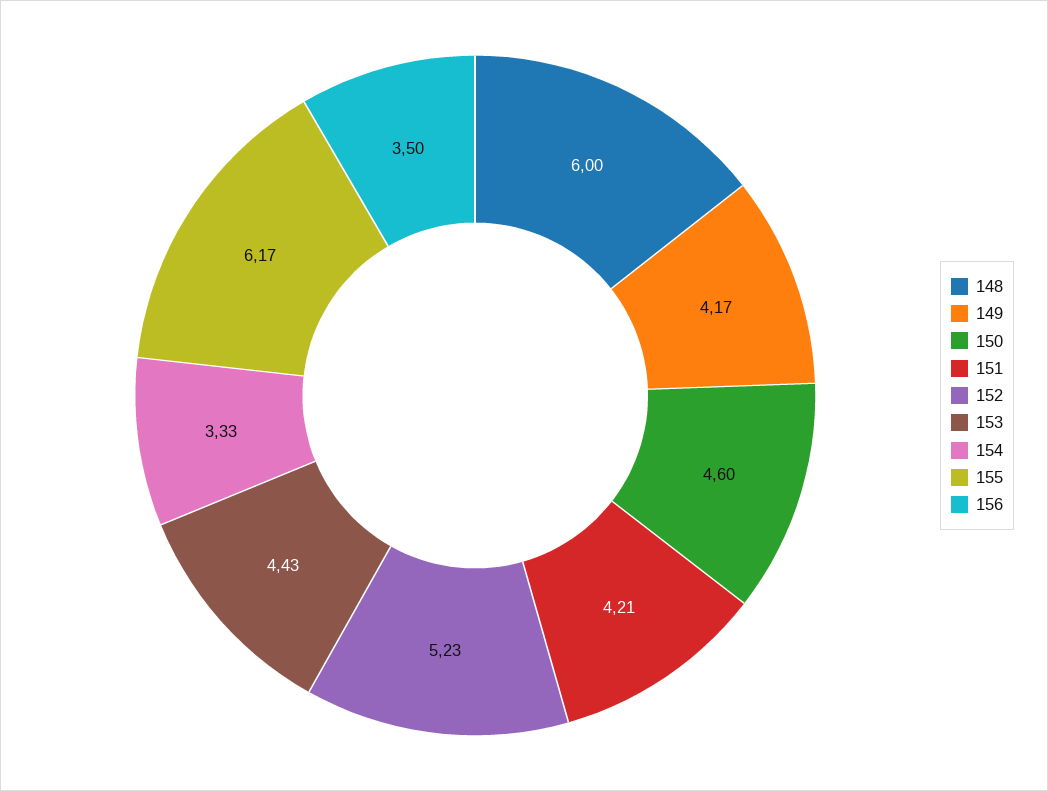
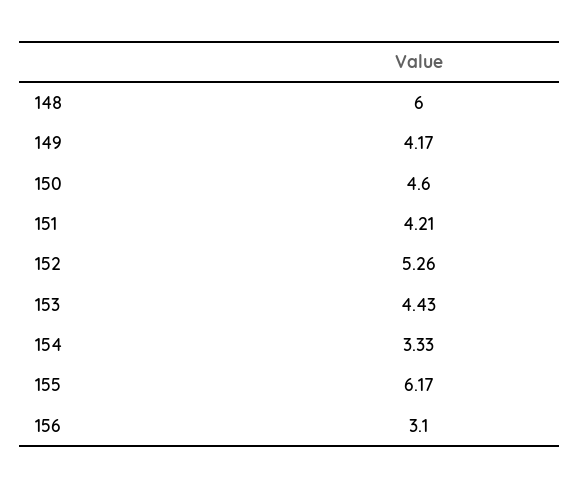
152: 5.23 -> 5.26
156: 3.5 -> 3.1

